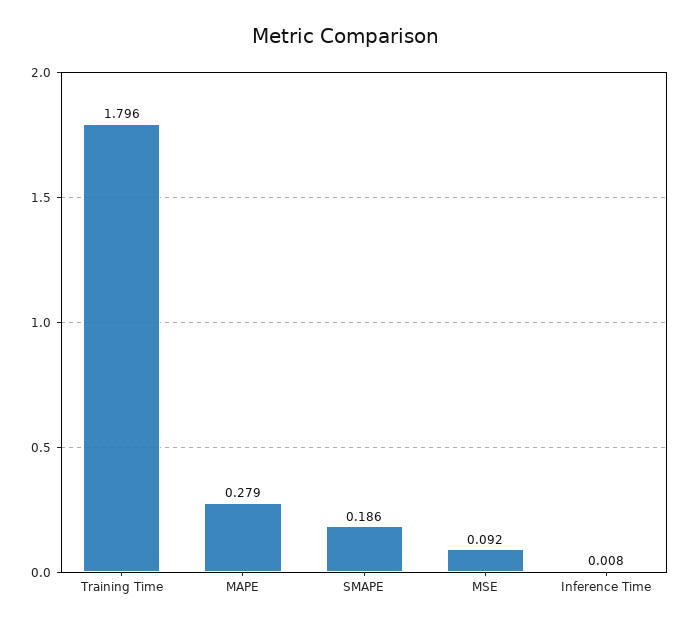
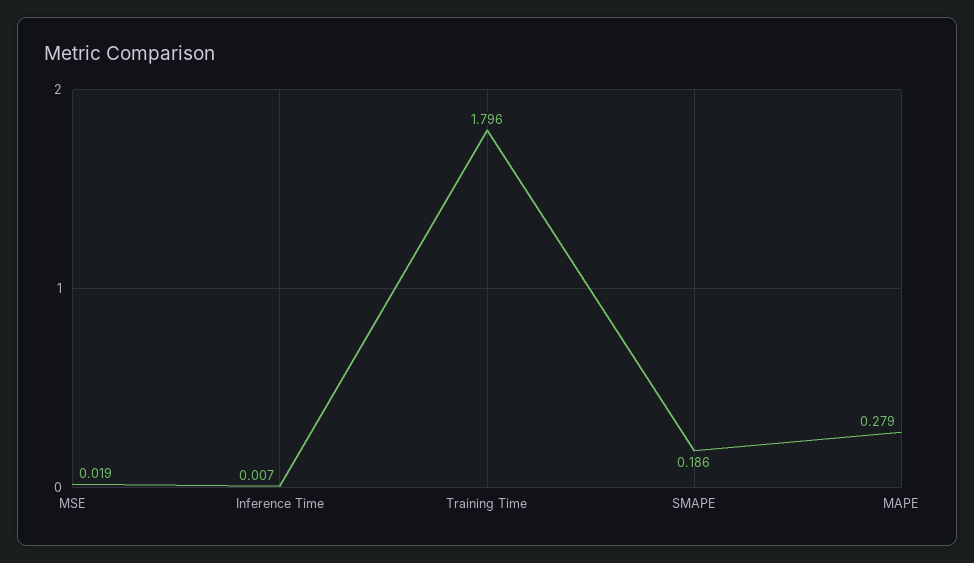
MSE: 0.092 -> 0.019
Inference Time: 0.008 -> 0.007

